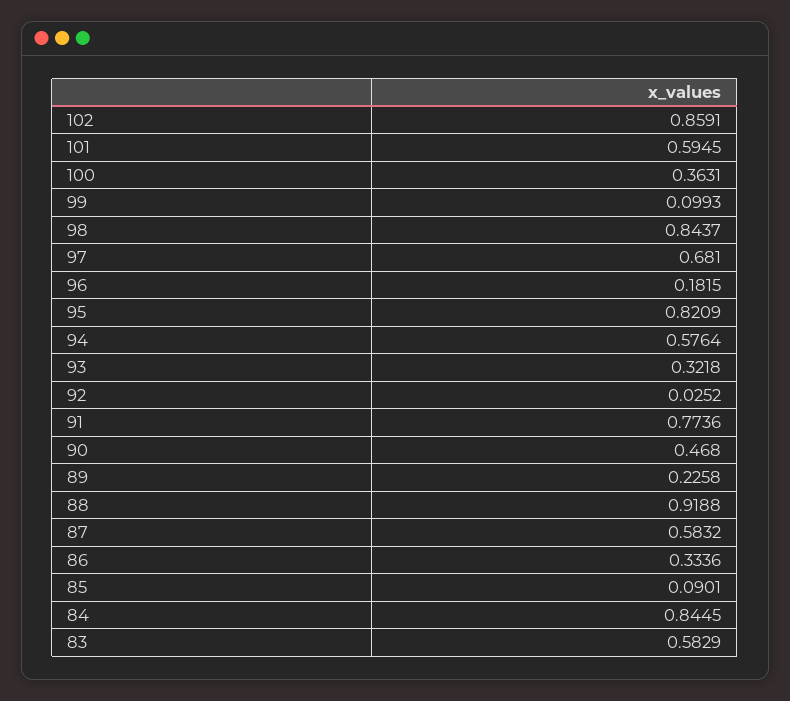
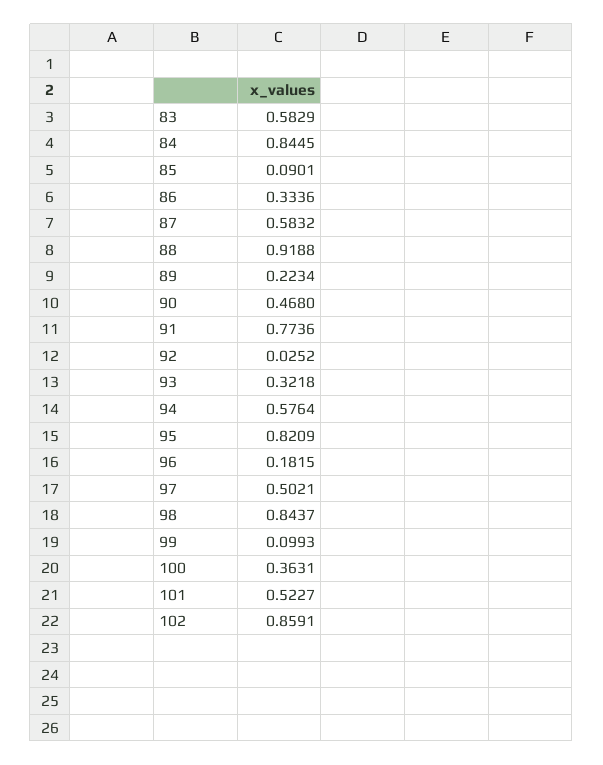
101: 0.5945 -> 0.5227
97: 0.681 -> 0.5021
89: 0.2258 -> 0.2234

